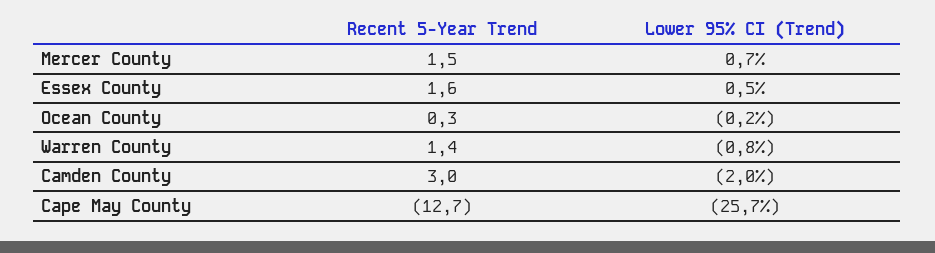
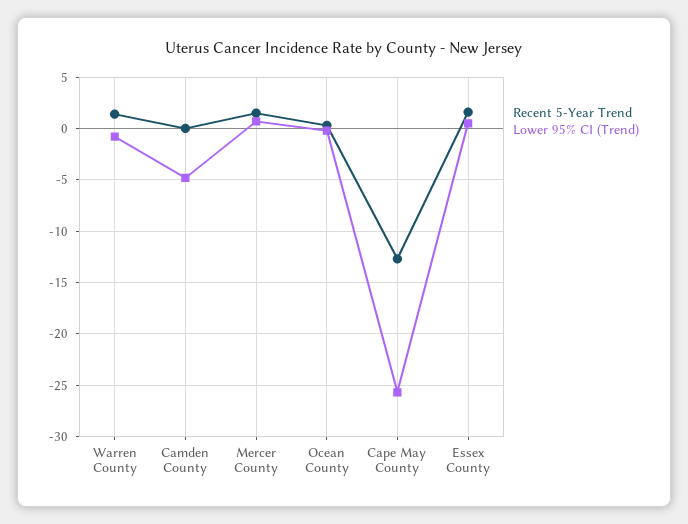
Recent 5-Year Trend, Camden County: 3 -> 0
Lower 95% CI (Trend), Camden County: -2 -> -5

